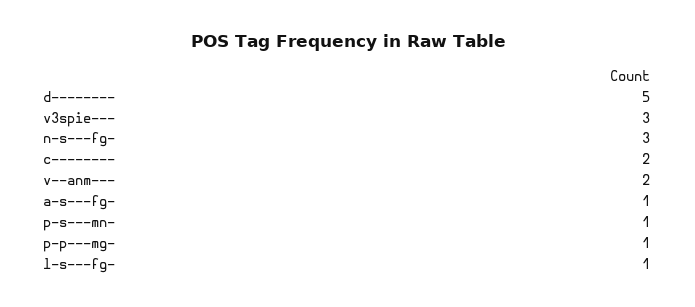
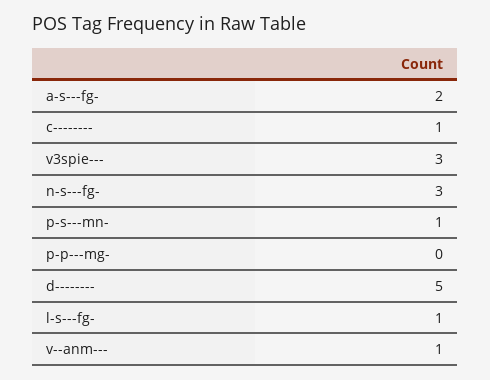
c--------: 2 -> 1
v--anm---: 2 -> 1
a-s---fg-: 1 -> 2
p-p---mg-: 1 -> 0

